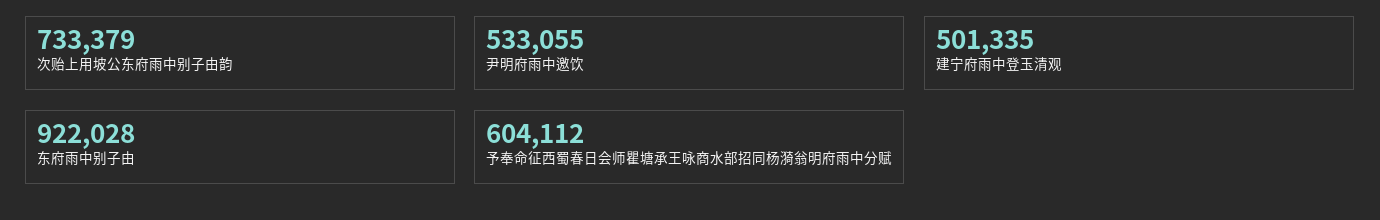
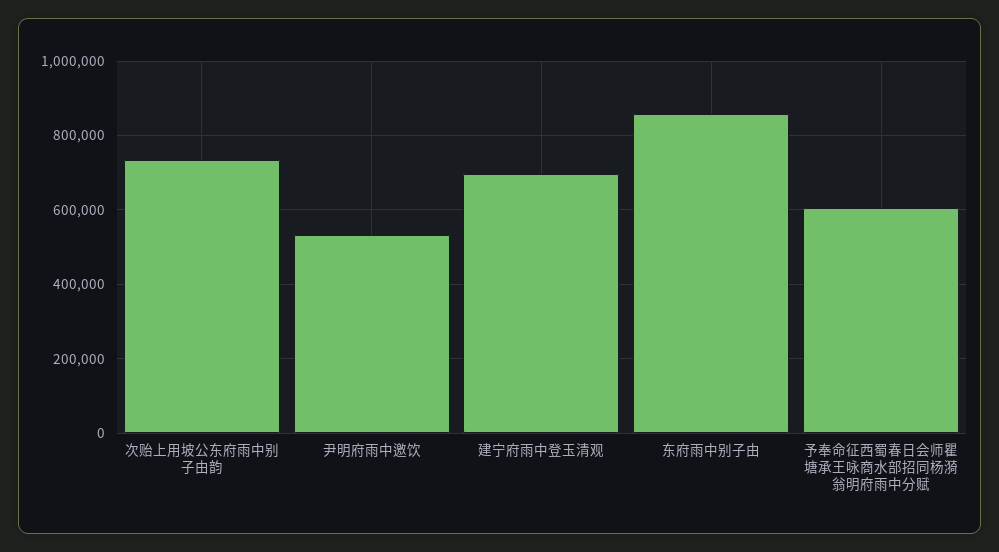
建宁府雨中登玉清观: 501335 -> 700000
东府雨中别子由: 922028 -> 860000

